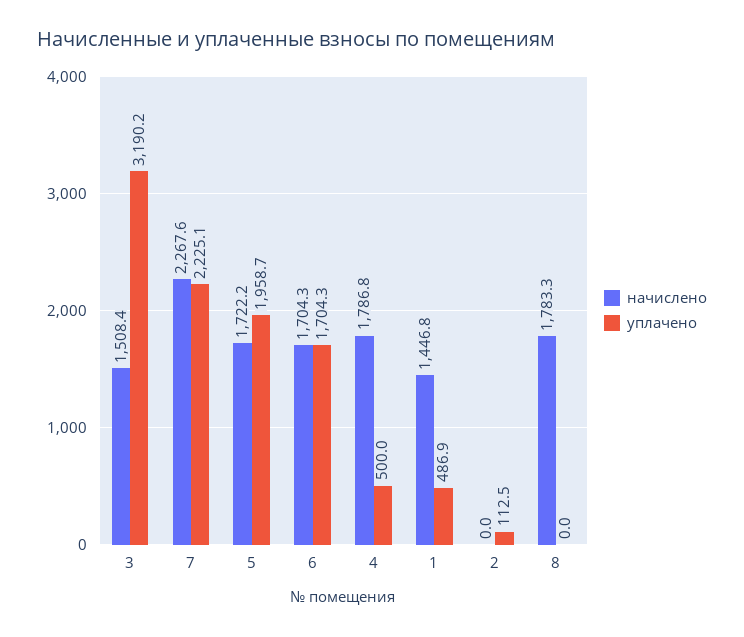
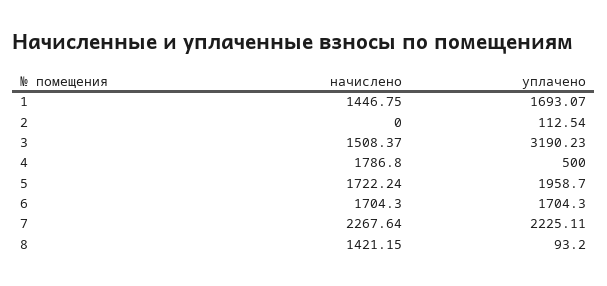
уплачено, 1: 486.9 -> 1693.07
начислено, 8: 1783.3 -> 1421.15
уплачено, 8: 0 -> 93.2

